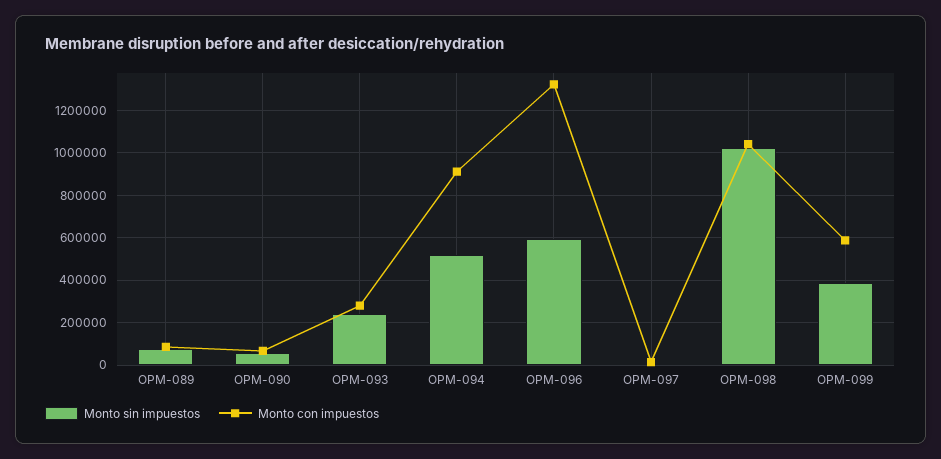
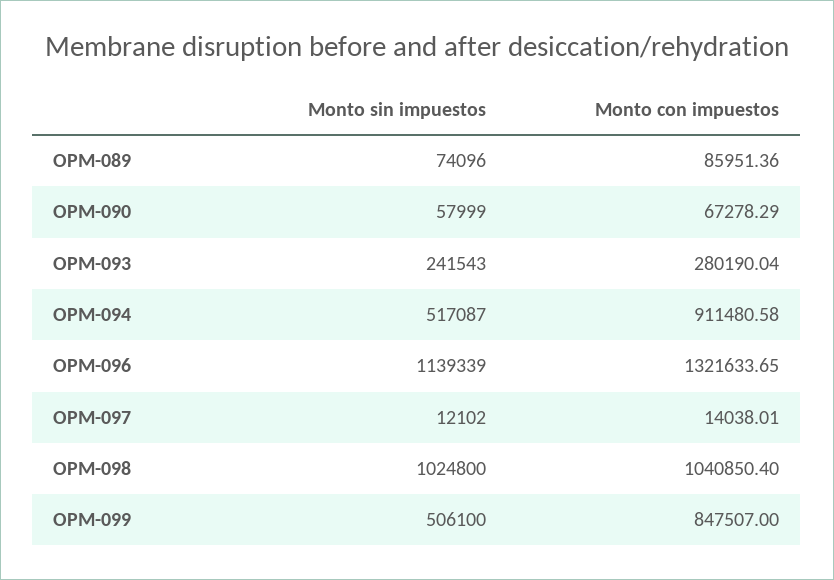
Monto sin impuestos, OPM-096: 600000 -> 1139339
Monto sin impuestos, OPM-099: 400000 -> 506100
Monto con impuestos, OPM-099: 600000 -> 847507

